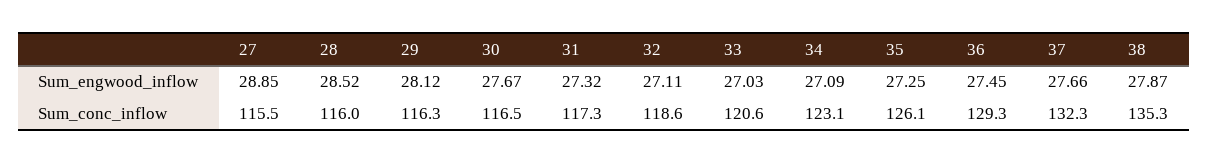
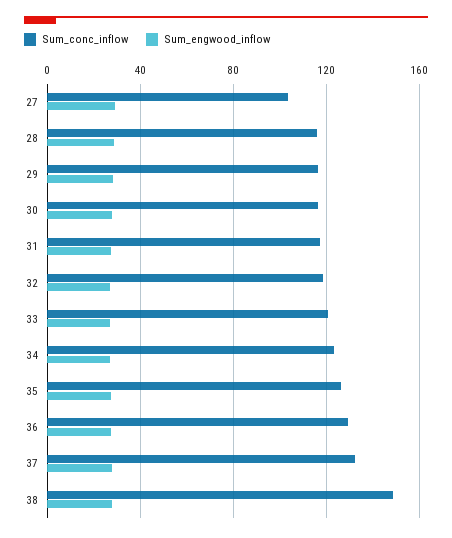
Sum_conc_inflow, 27: 115.5 -> 105
Sum_conc_inflow, 38: 135.3 -> 150

